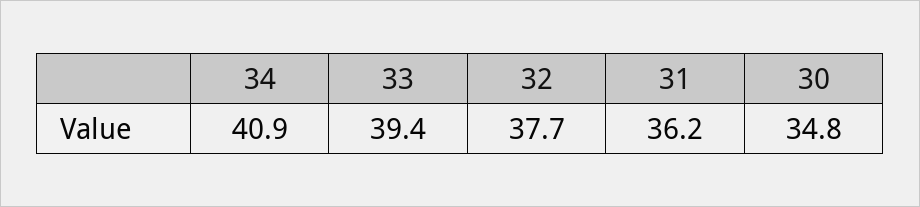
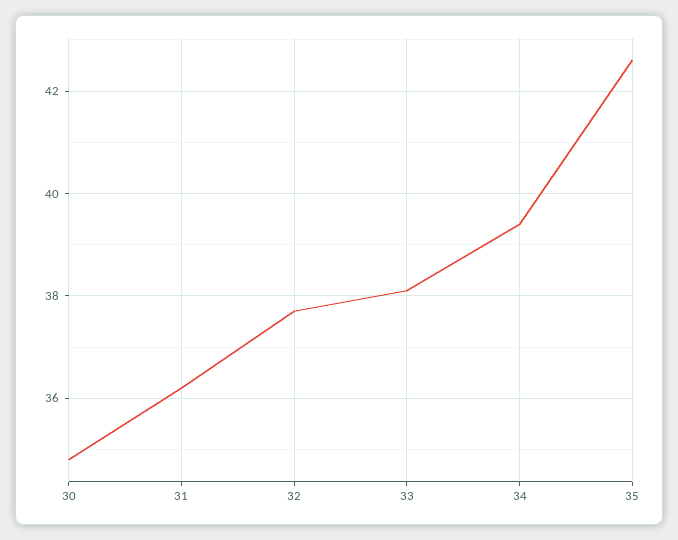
34: 40.9 -> 39.5
33: 39.4 -> 38
35: none -> 42.5

